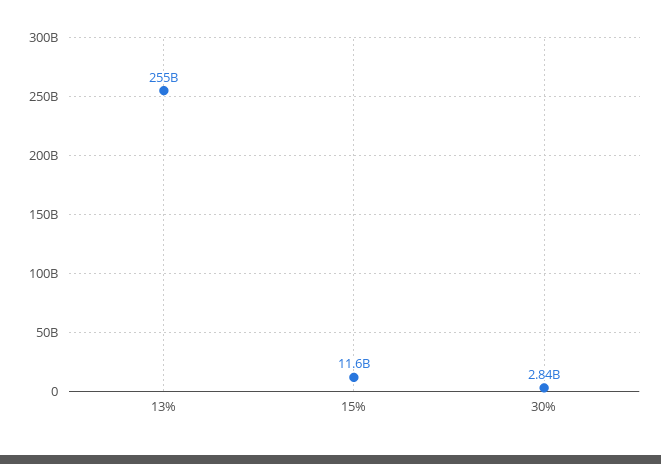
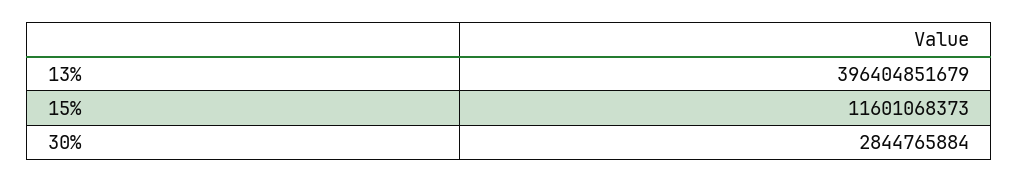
13%: 255000000000 -> 396404851679

